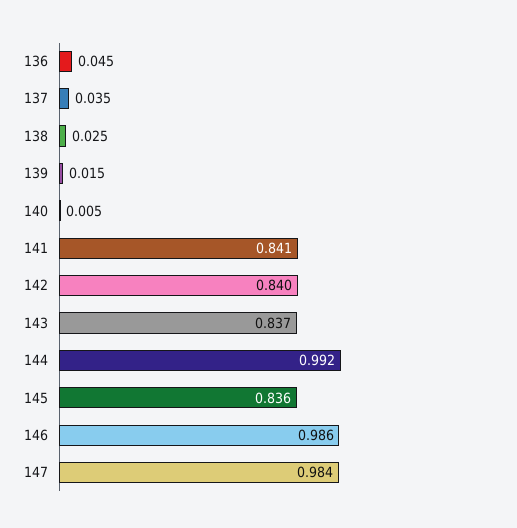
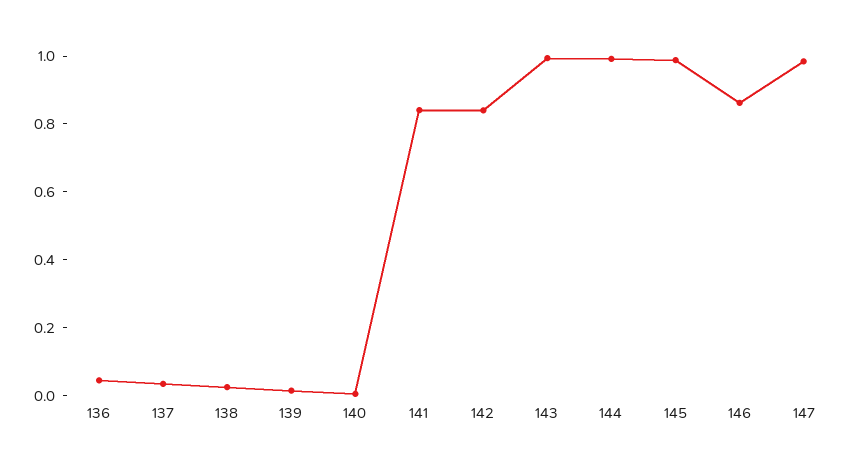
143: 0.837 -> 1
145: 0.836 -> 1
146: 0.986 -> 0.85

